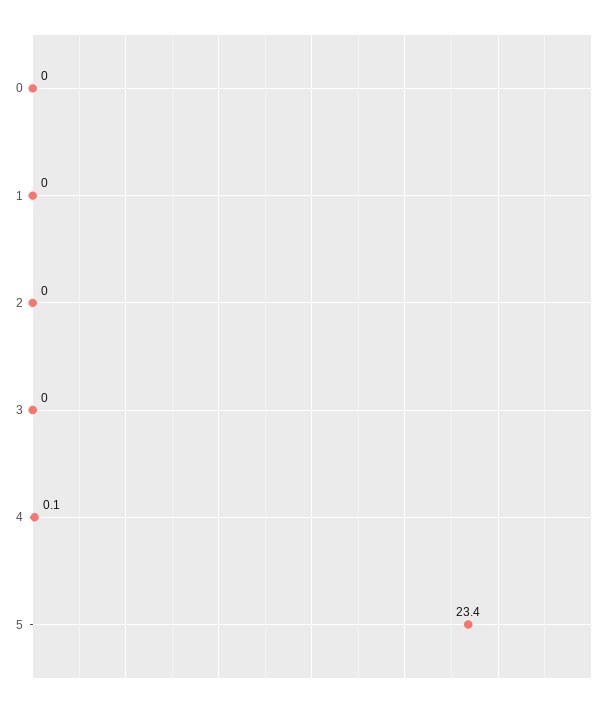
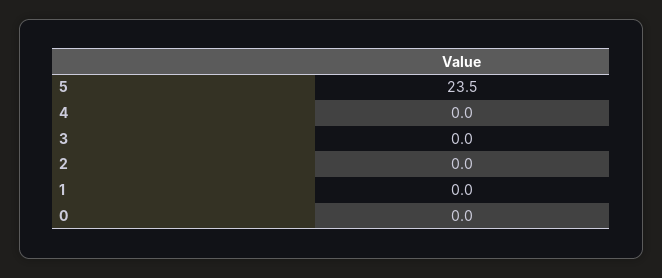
4: 0.1 -> 0
5: 23.4 -> 23.5

